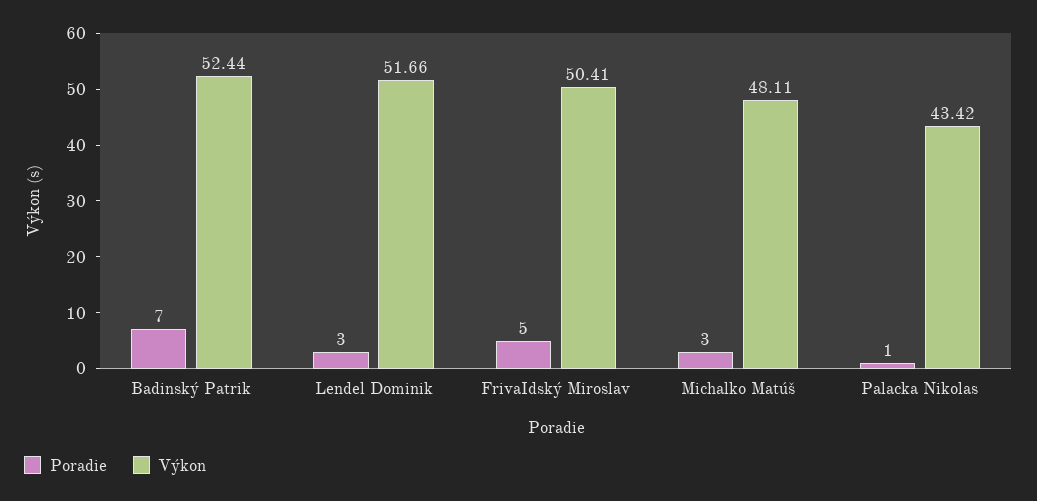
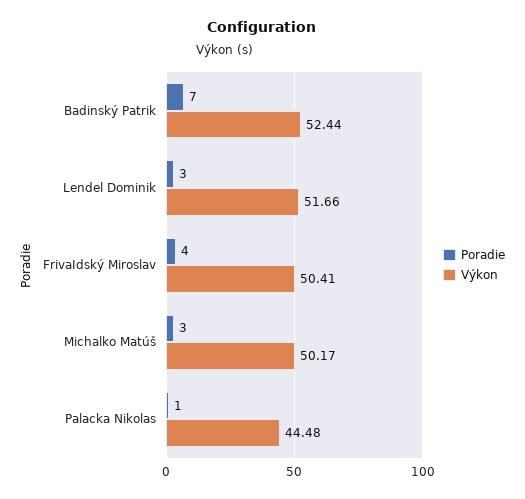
Poradie, FrivaIdský Miroslav: 5 -> 4
Výkon, Michalko Matúš: 48.11 -> 50.17
Výkon, Palacka Nikolas: 43.42 -> 44.48

